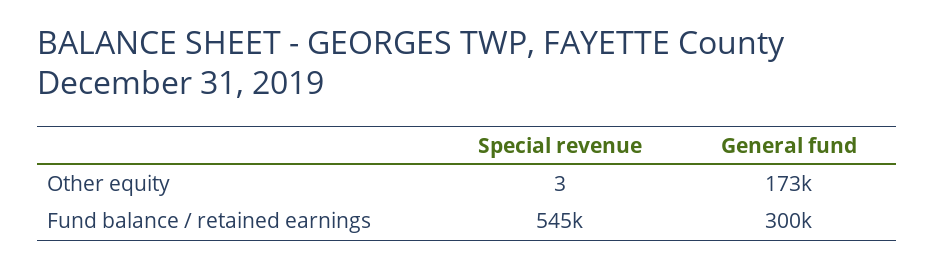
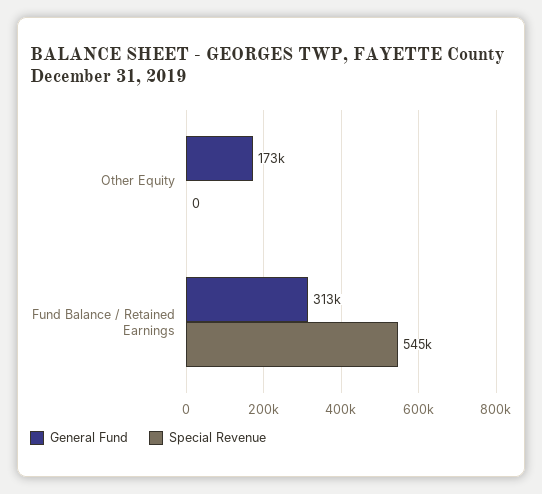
Special revenue, Other equity: 3 -> 0
General fund, Fund balance / retained earnings: 300000 -> 313000

